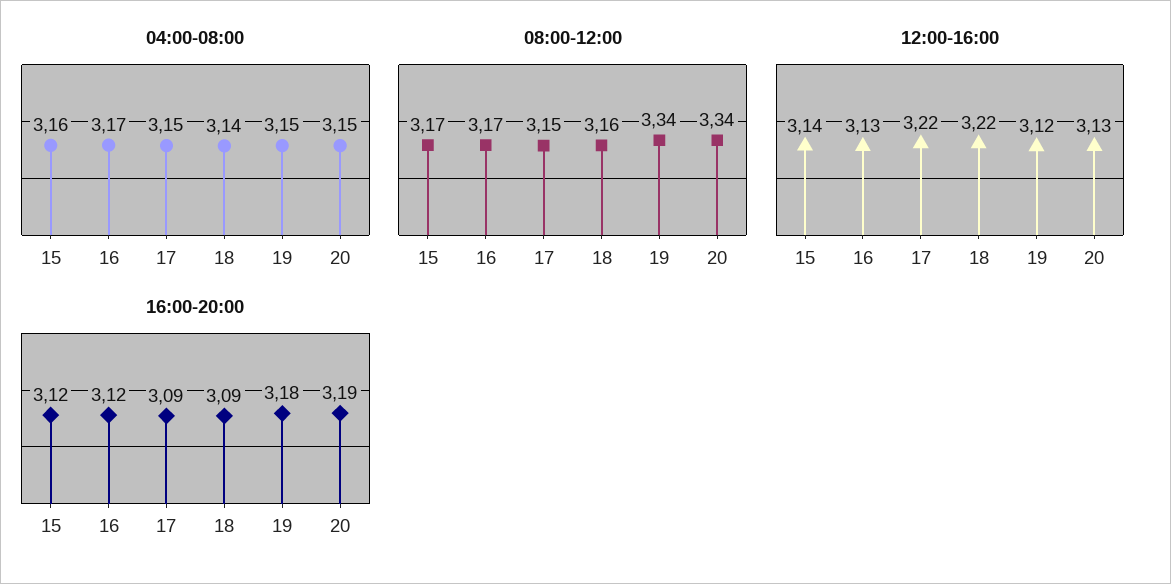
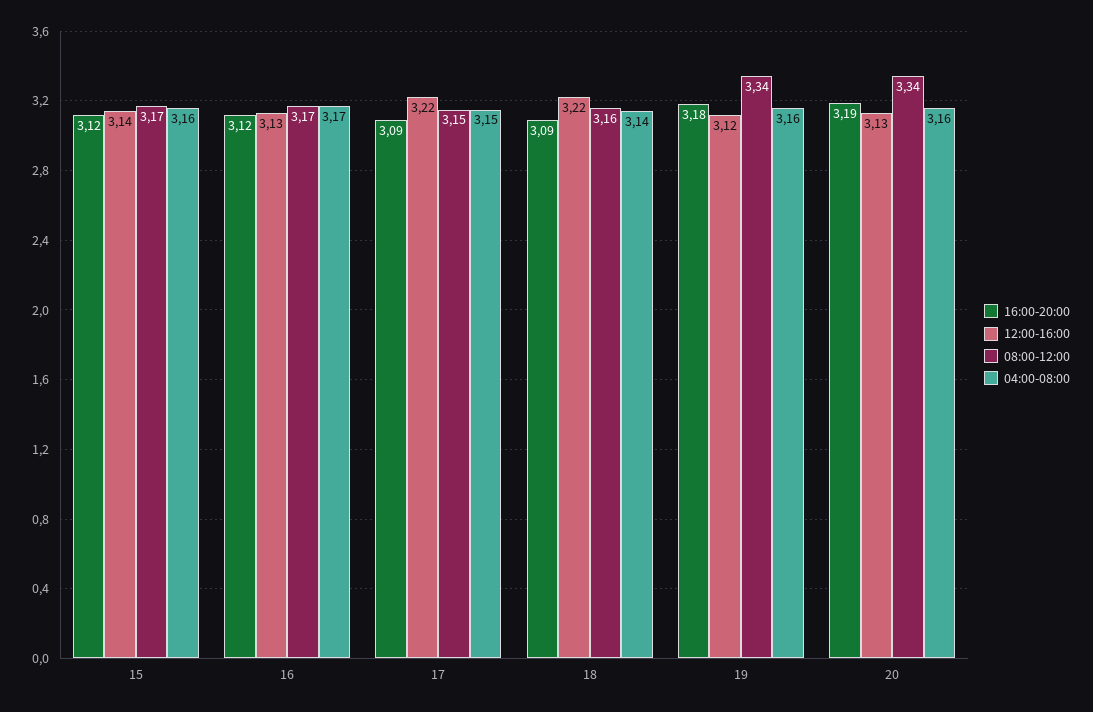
04:00-08:00, 19: 3.15 -> 3.16
04:00-08:00, 20: 3.15 -> 3.16

